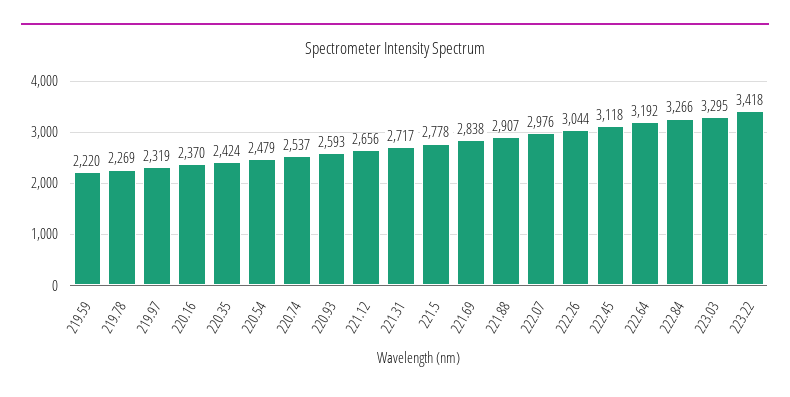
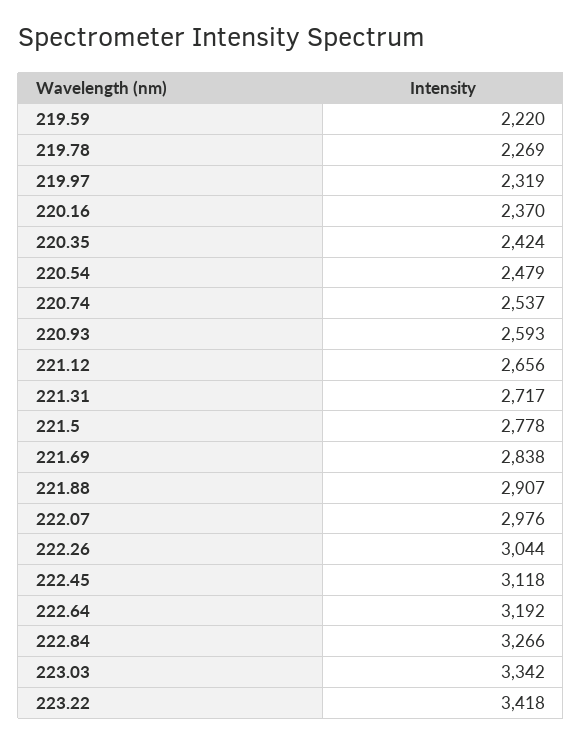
223.03: 3295 -> 3342

